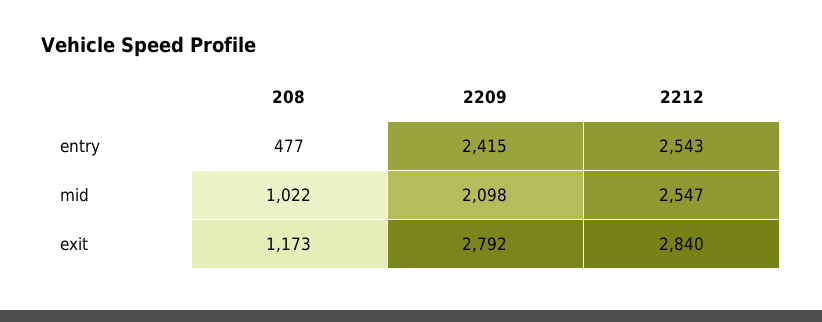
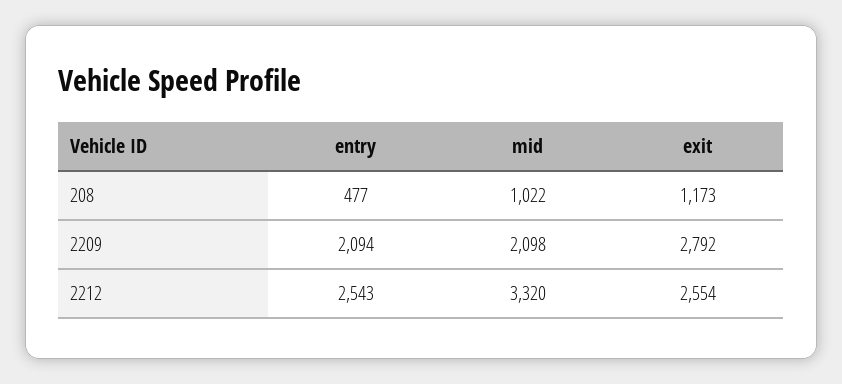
2209, entry: 2415 -> 2094
2212, mid: 2547 -> 3320
2212, exit: 2840 -> 2554

